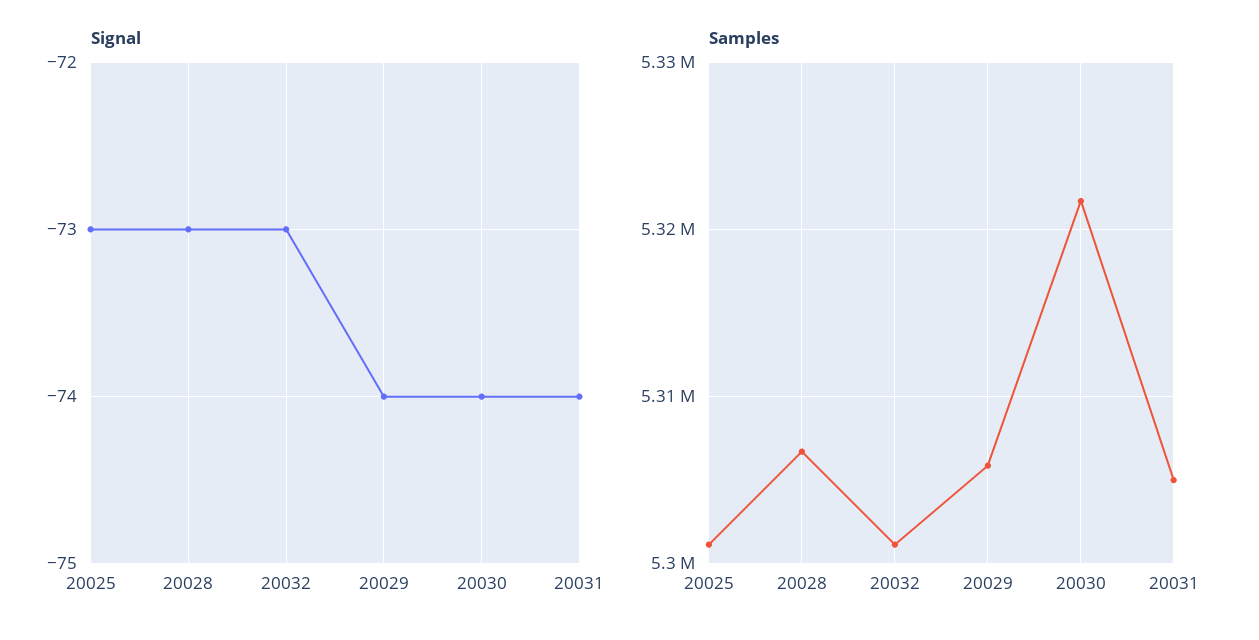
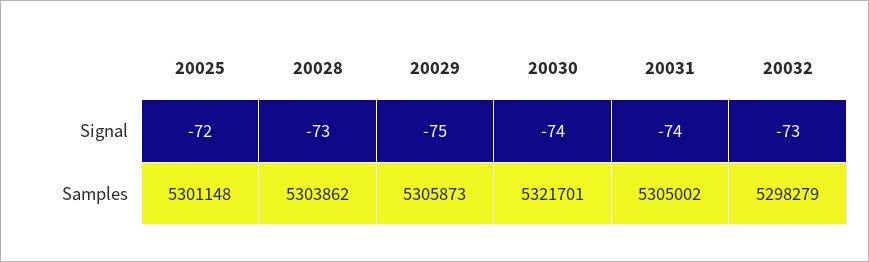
Signal, 20025: -73 -> -72
Signal, 20029: -74 -> -75
Samples, 20028: 5307000 -> 5303862
Samples, 20032: 5301000 -> 5298279

